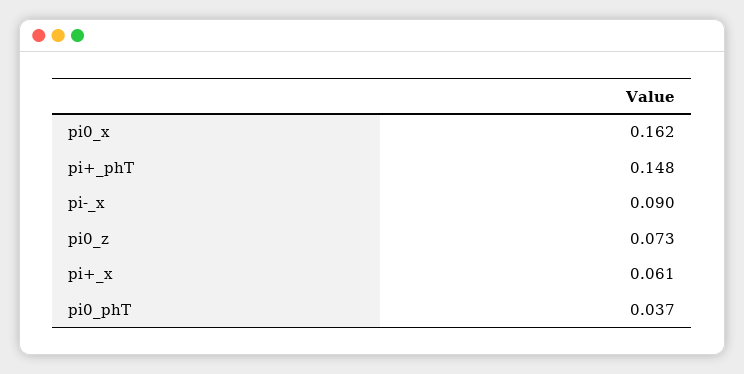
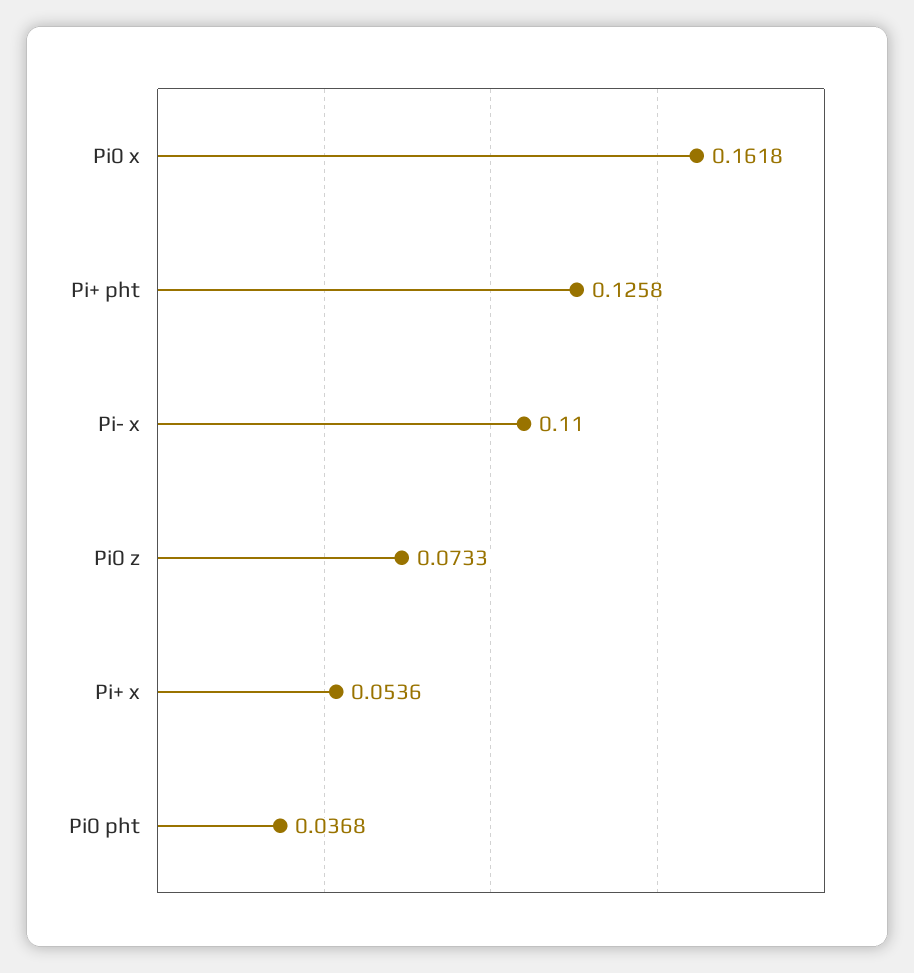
pi+_phT: 0.148 -> 0.1258
pi-_x: 0.09 -> 0.11
pi+_x: 0.061 -> 0.0536

